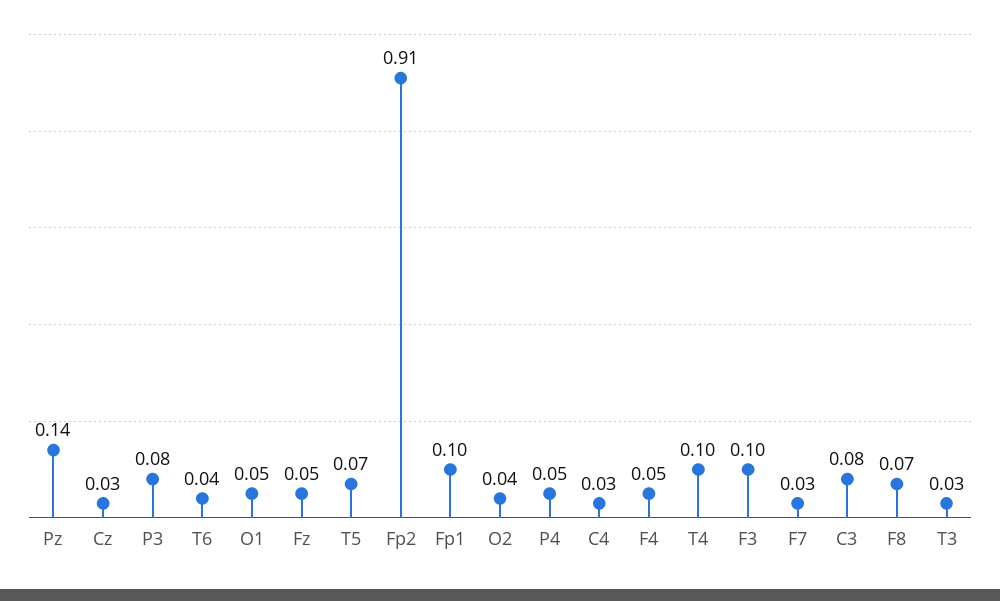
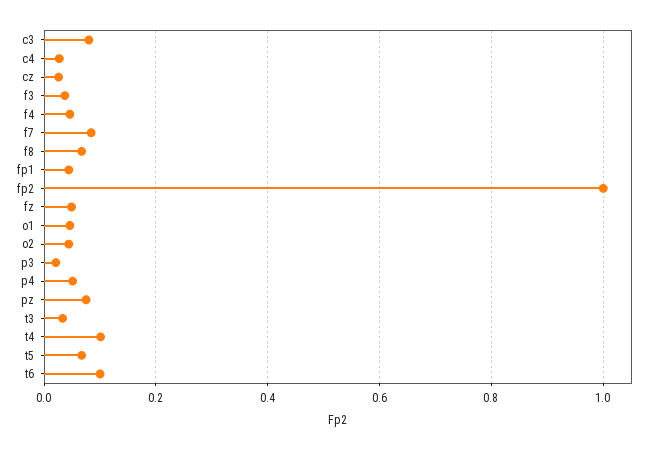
Pz: 0.14 -> 0.08
P3: 0.08 -> 0.02
T6: 0.04 -> 0.1
Fp2: 0.91 -> 1
Fp1: 0.1 -> 0.04
F3: 0.1 -> 0.04
F7: 0.03 -> 0.08

